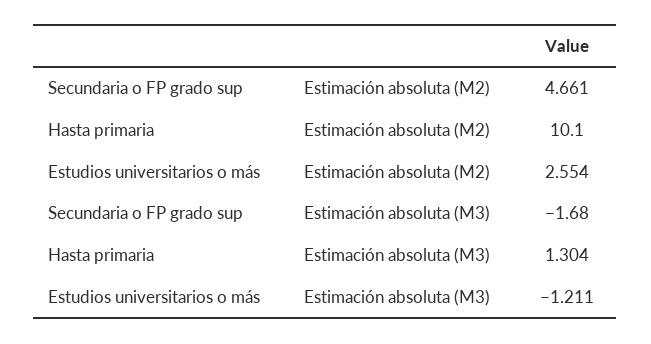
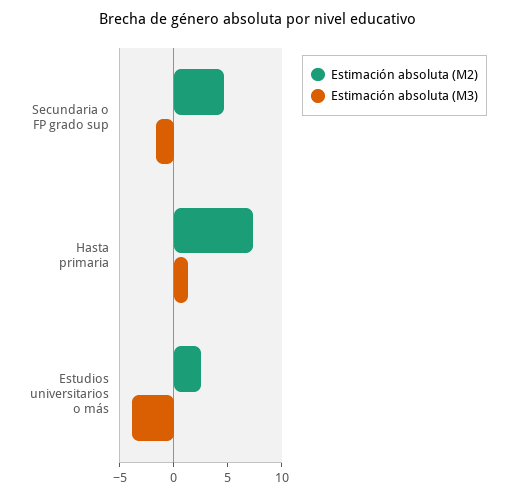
Estimación absoluta (M2), Hasta primaria: 10.1 -> 7
Estimación absoluta (M3), Estudios universitarios o más: -1.211 -> -4

